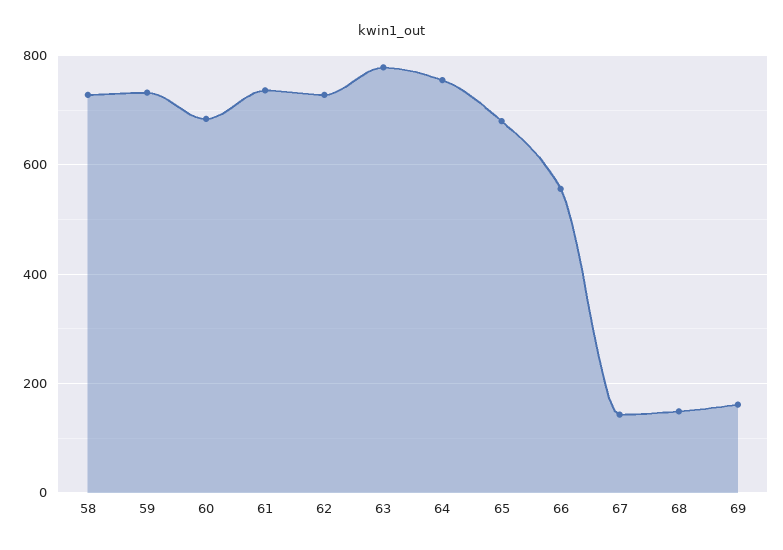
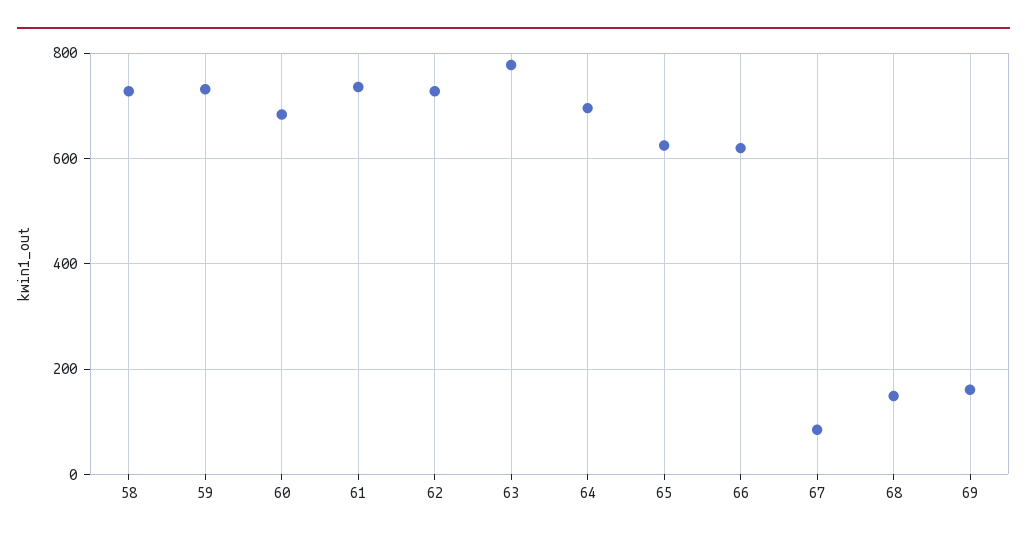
64: 760 -> 700
65: 680 -> 620
66: 560 -> 620
67: 140 -> 80

